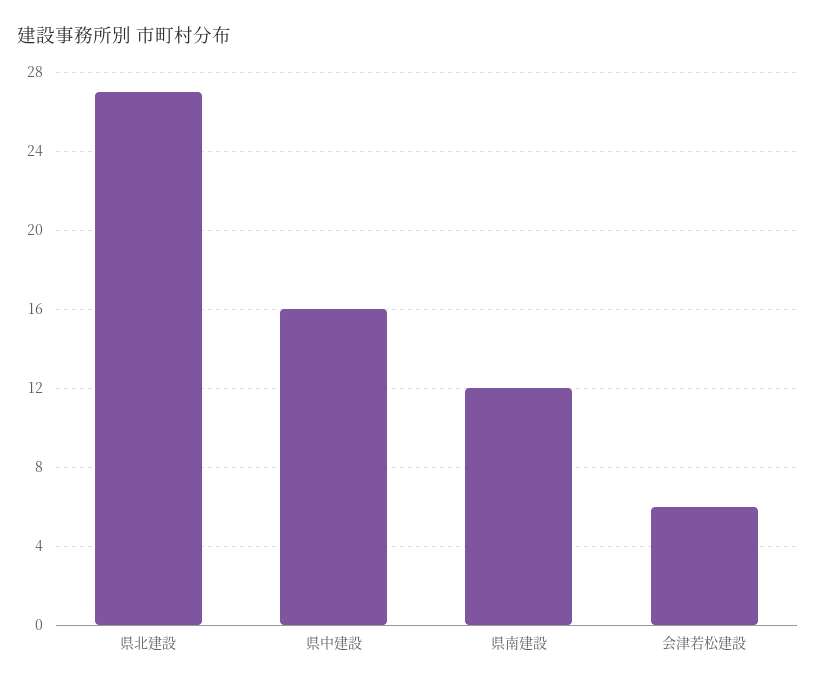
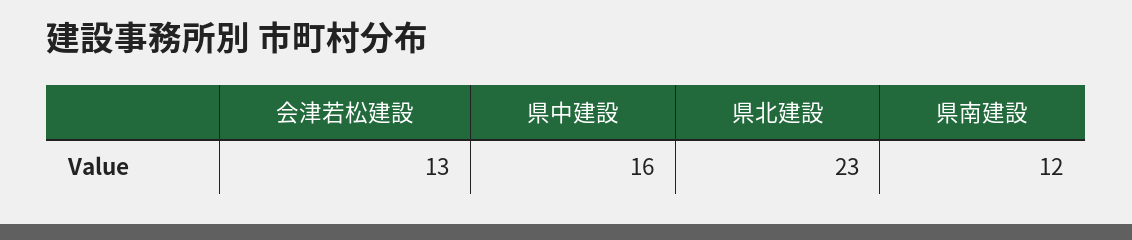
県北建設: 27 -> 23
会津若松建設: 6 -> 13

